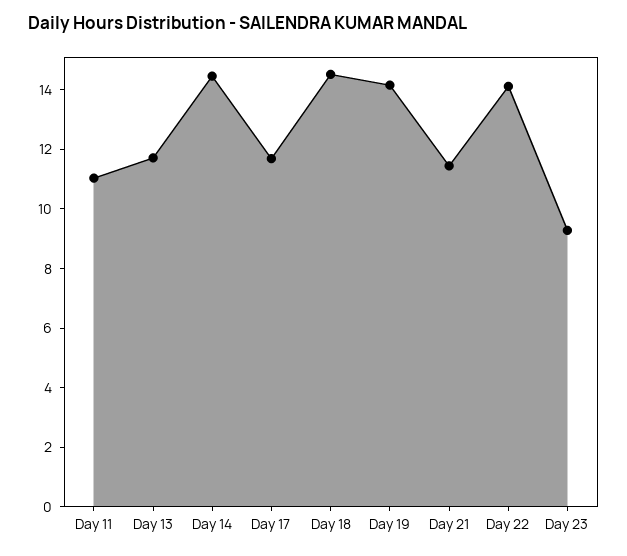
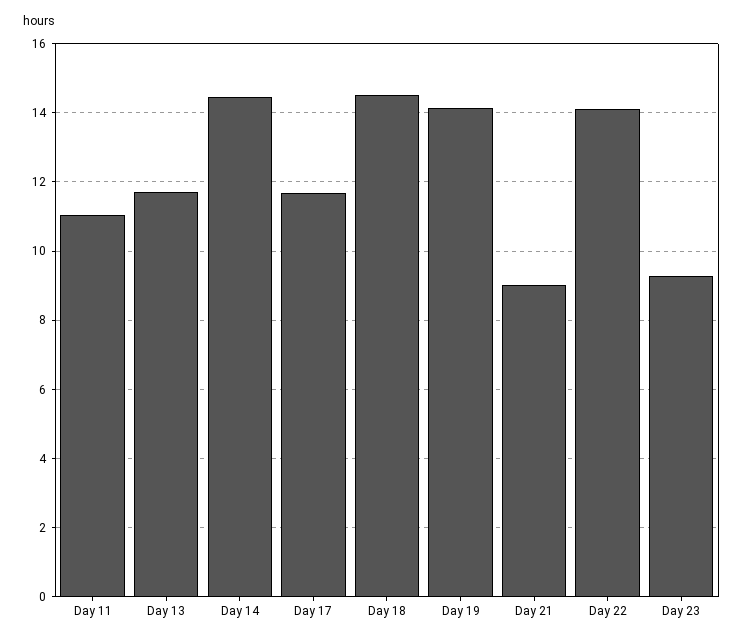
Day 21: 11.5 -> 9

